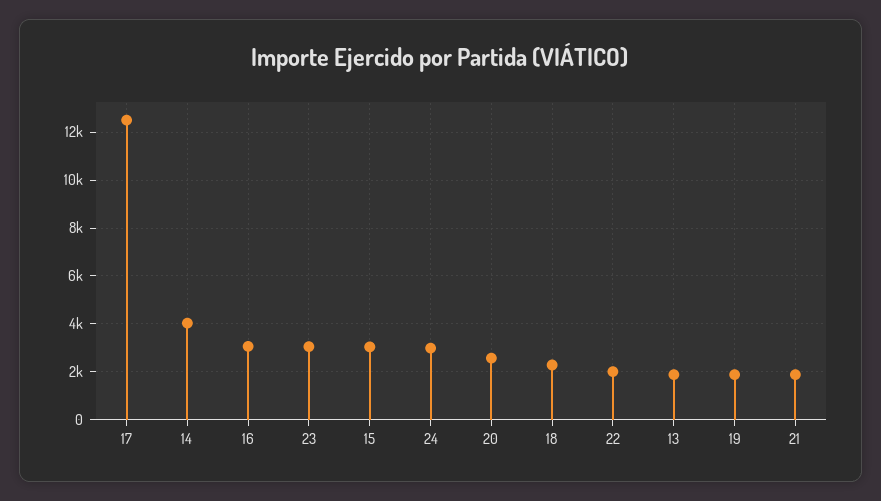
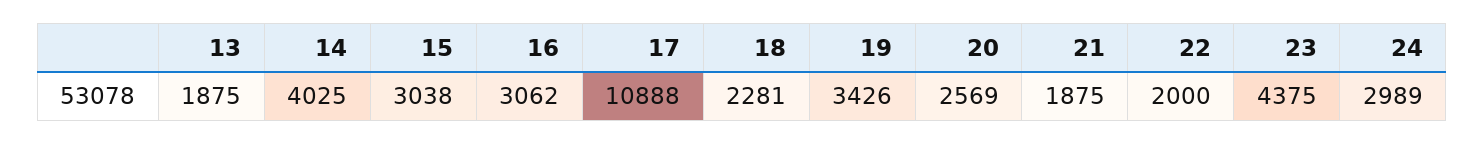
17: 12500 -> 10888
23: 3000 -> 4375
19: 2000 -> 3426

